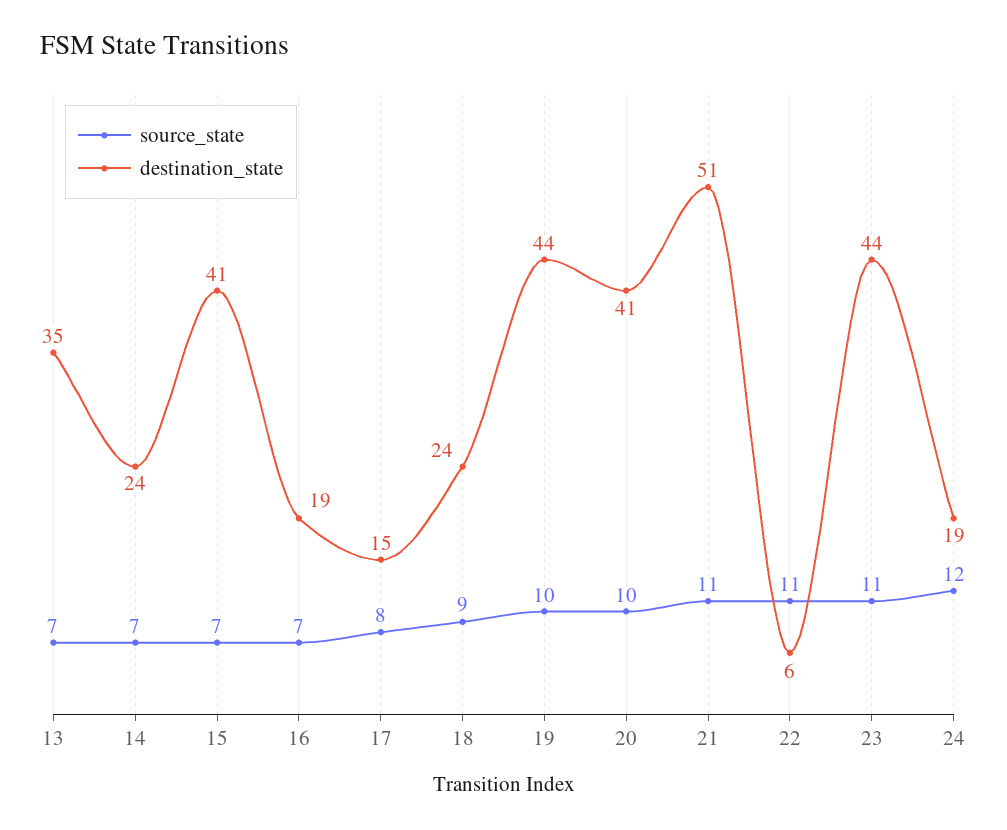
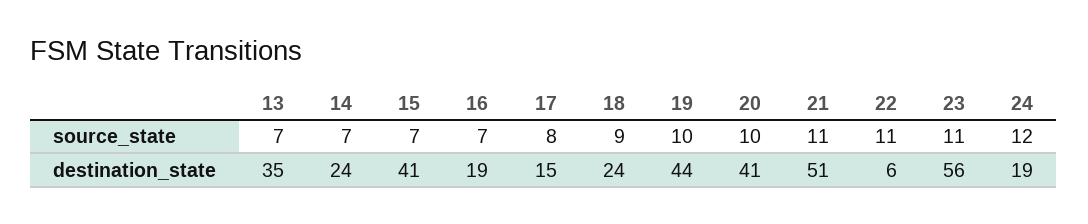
destination_state, 23: 44 -> 56

